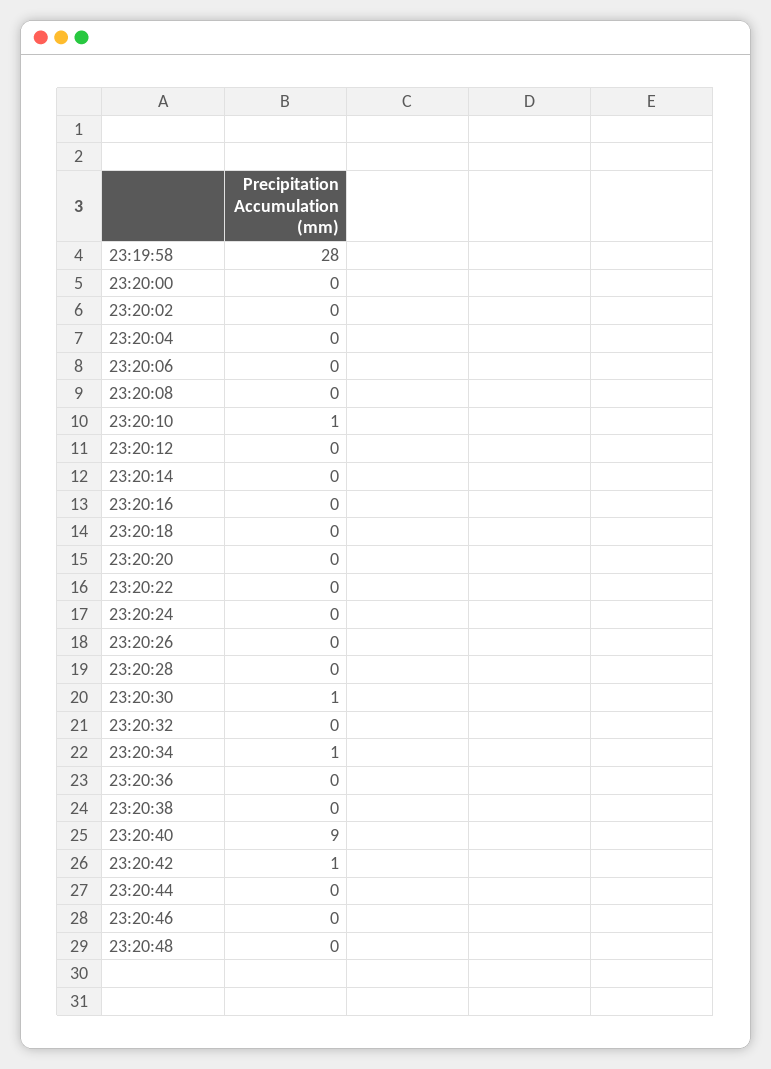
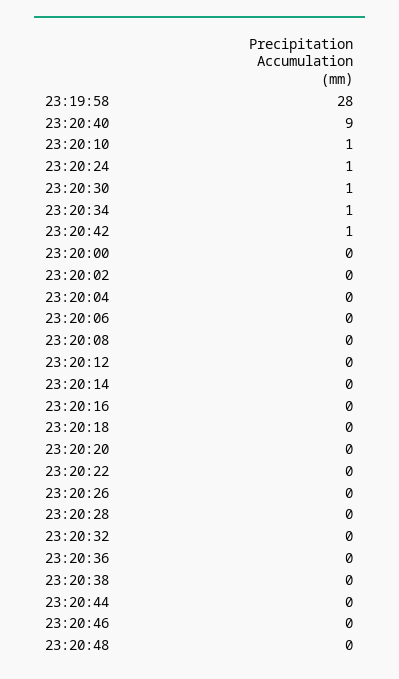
23:20:24: 0 -> 1

